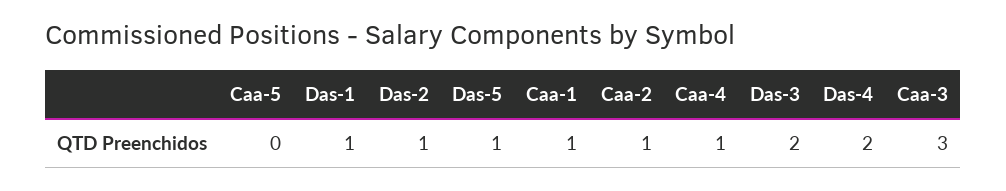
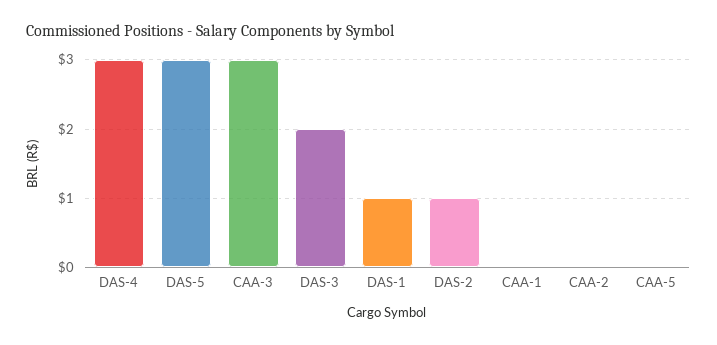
Das-5: 1 -> 3
Caa-1: 1 -> 0
Caa-2: 1 -> 0
Caa-4: 1 -> none
Das-4: 2 -> 3

